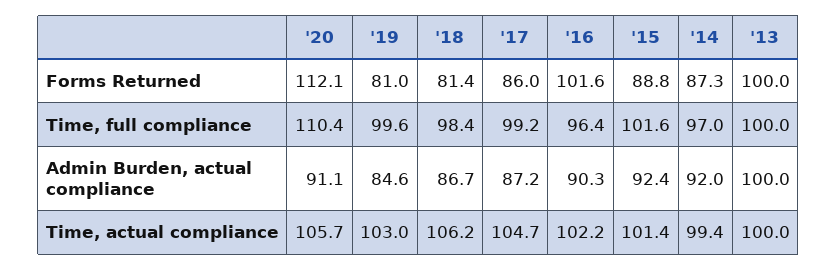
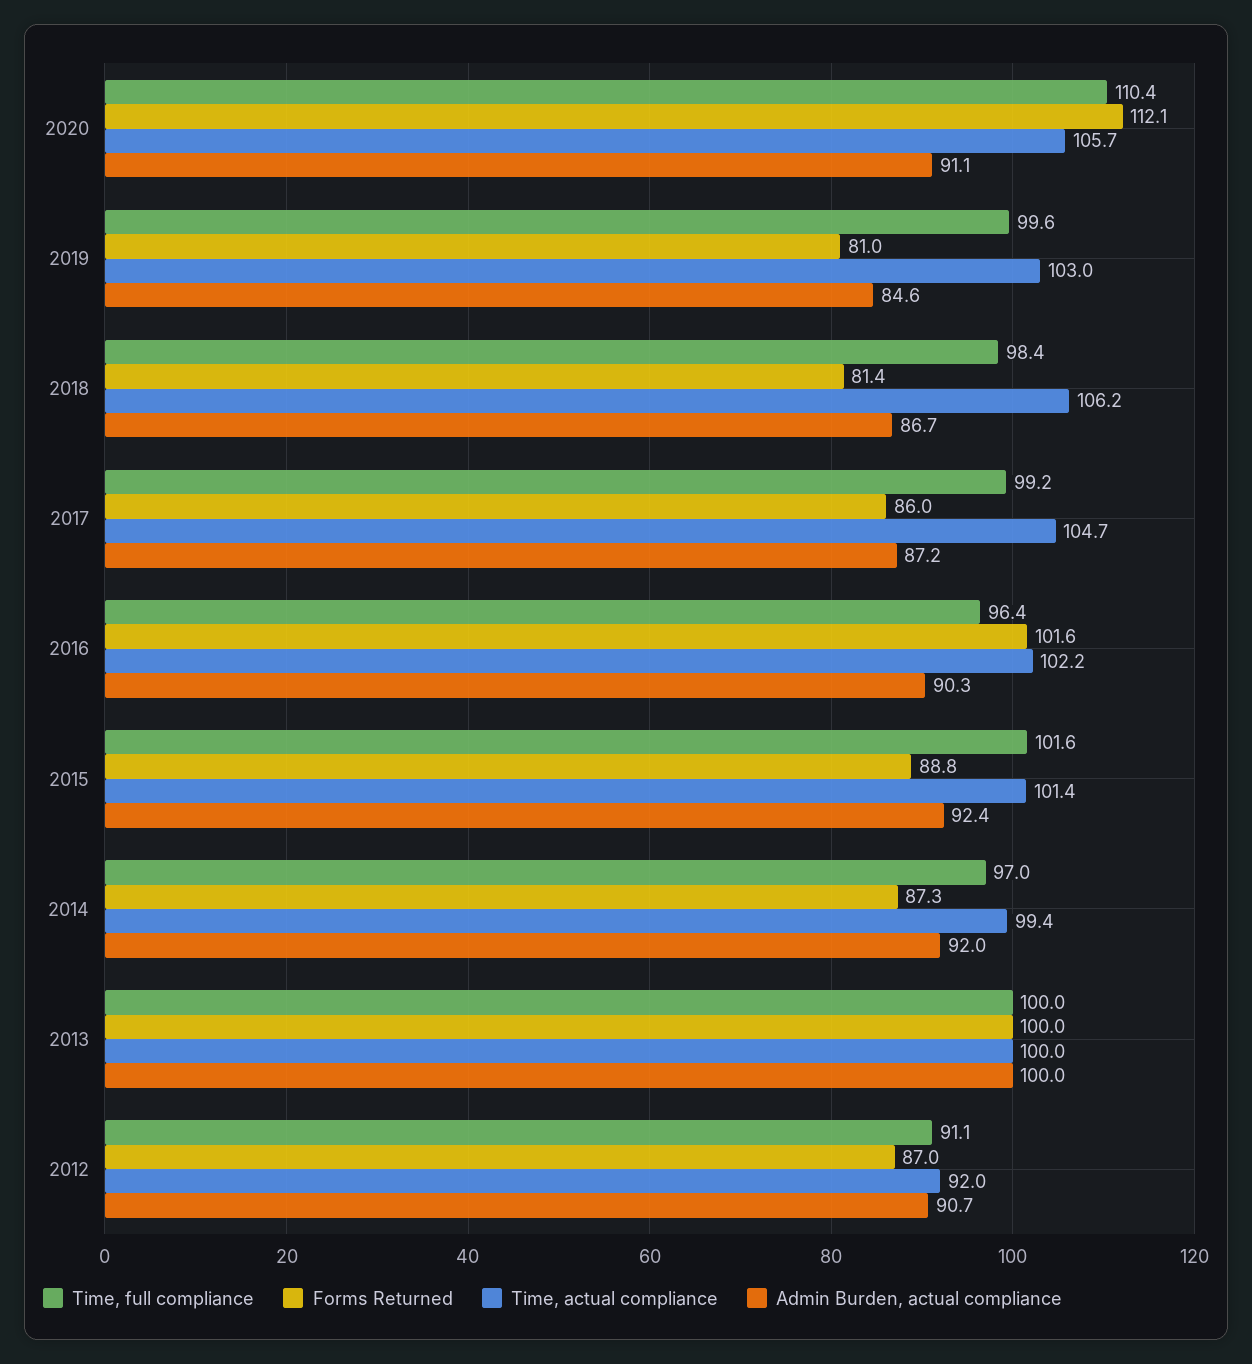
Time, full compliance, 2012: none -> 91.1
Forms Returned, 2012: none -> 87
Time, actual compliance, 2012: none -> 92
Admin Burden, actual compliance, 2012: none -> 90.7

